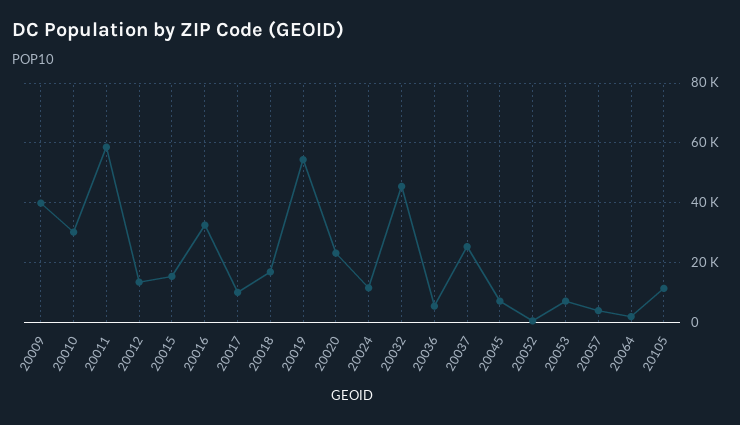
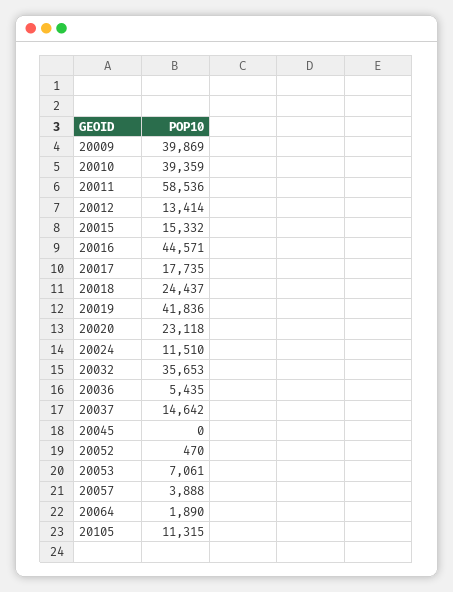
20010: 30000 -> 39359
20016: 32500 -> 44571
20017: 10000 -> 17735
20018: 17500 -> 24437
20019: 55000 -> 41836
20032: 45000 -> 35653
20037: 25000 -> 14642
20045: 7500 -> 0

